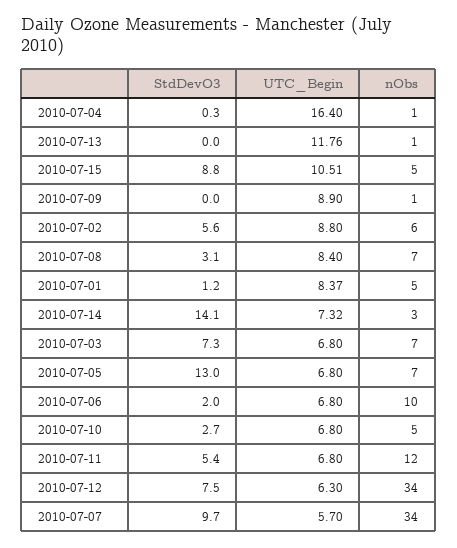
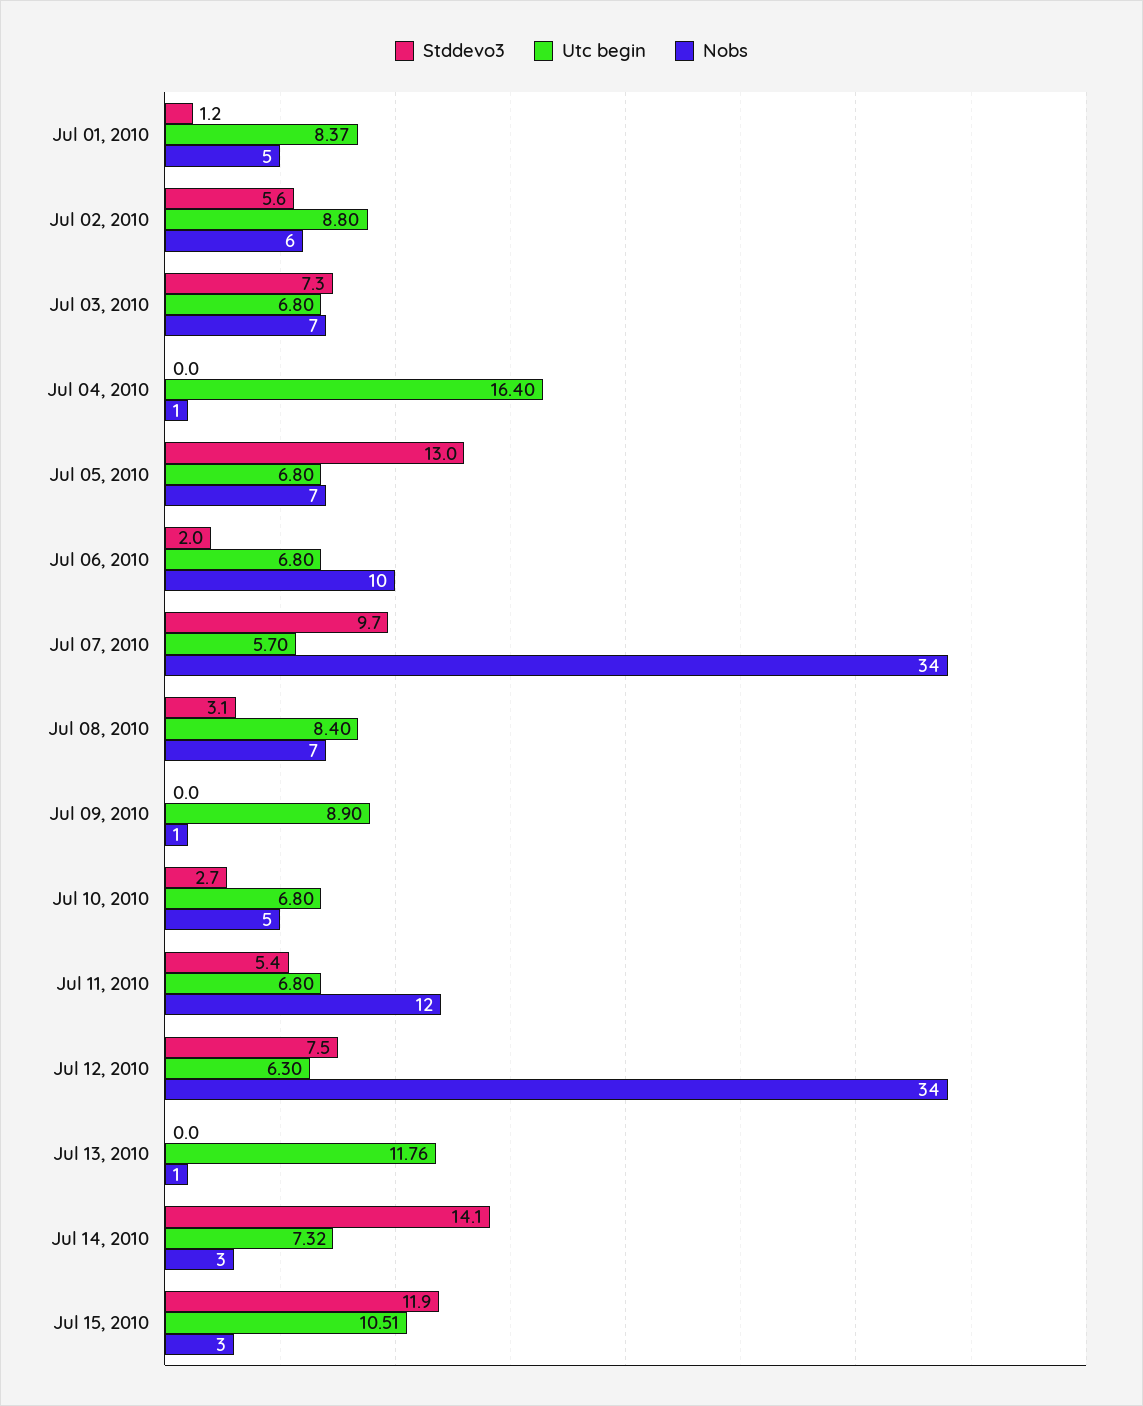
StdDevO3, 2010-07-04: 0.3 -> 0
StdDevO3, 2010-07-15: 8.8 -> 11.9
nObs, 2010-07-15: 5 -> 3

